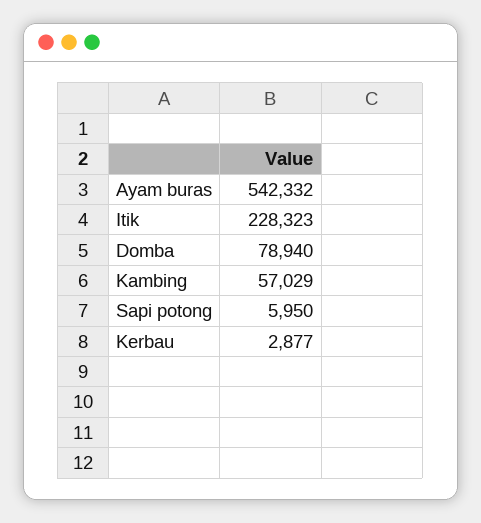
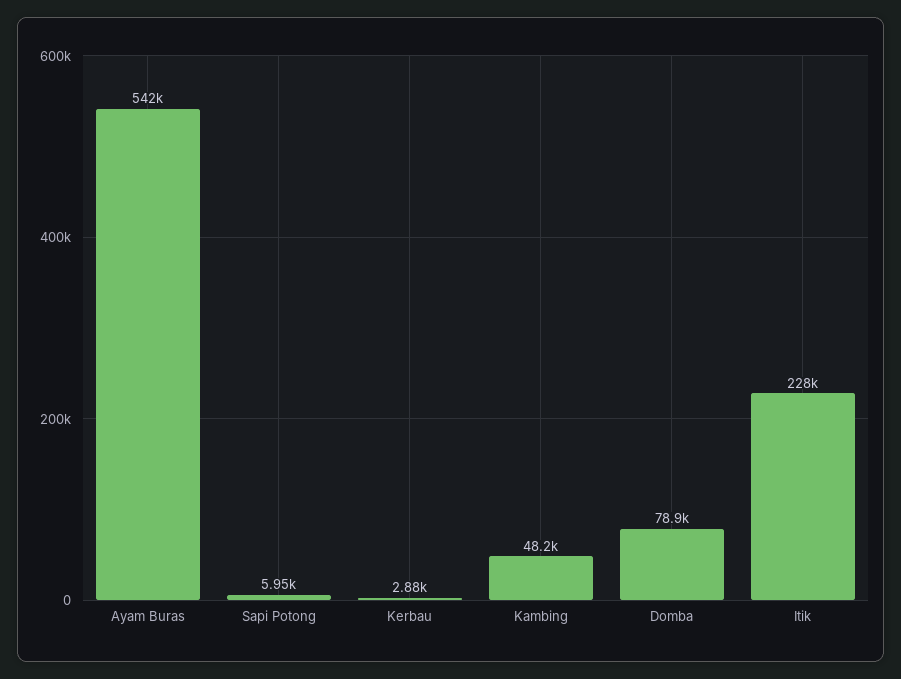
Kambing: 57029 -> 48200

